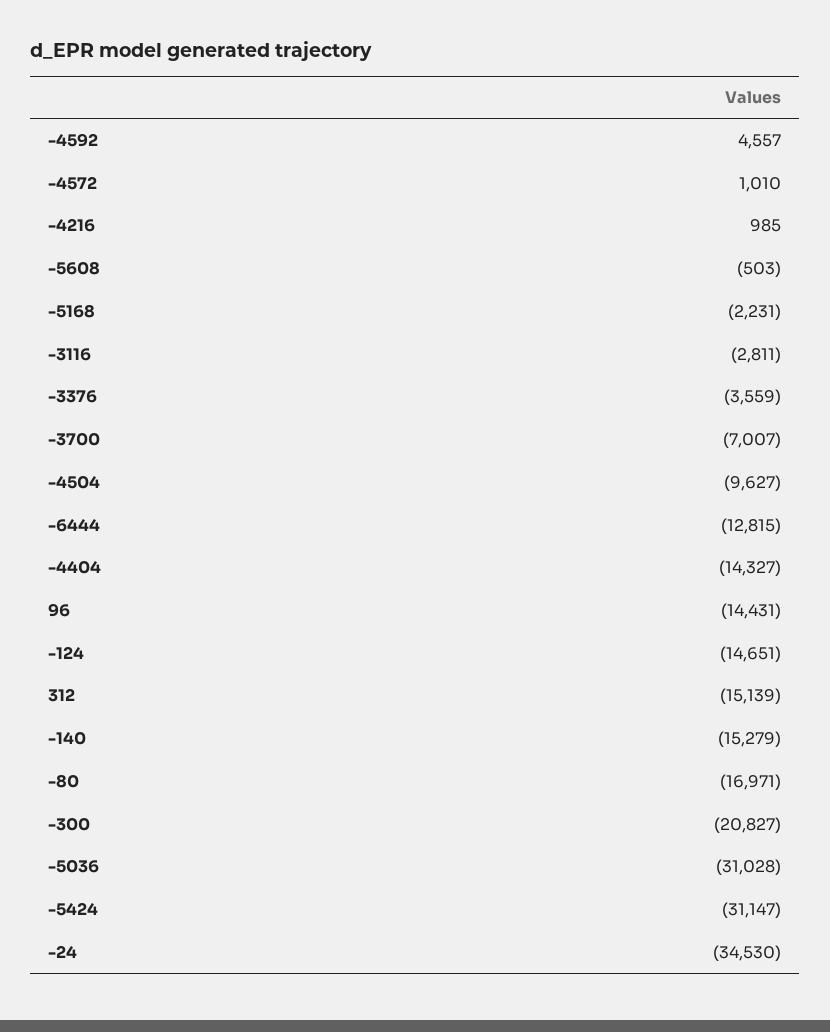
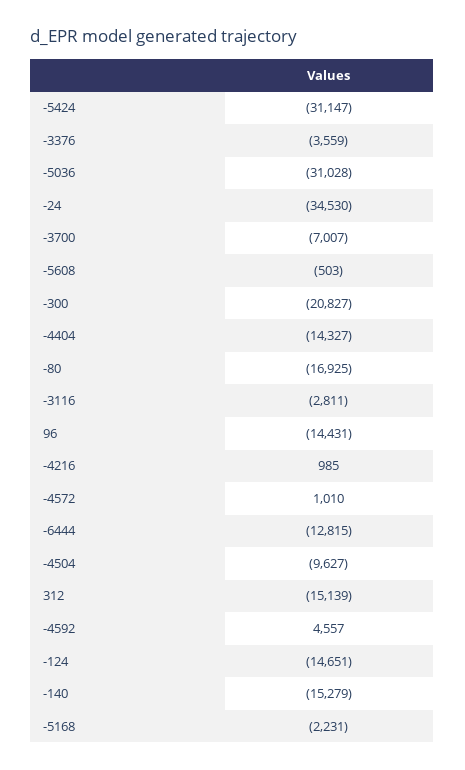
-80: -16971 -> -16925

